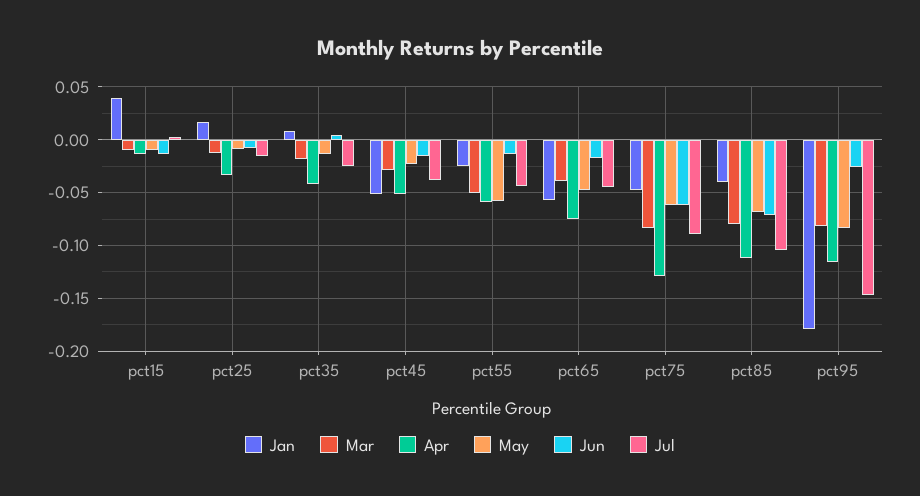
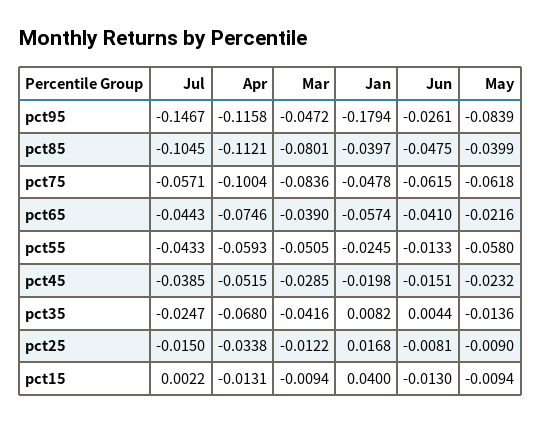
Mar, pct35: -0.02 -> -0.0416
Apr, pct35: -0.04 -> -0.068
Jan, pct45: -0.05 -> -0.0198
May, pct65: -0.05 -> -0.0216
Jun, pct65: -0.02 -> -0.041
Apr, pct75: -0.13 -> -0.1004
Jul, pct75: -0.09 -> -0.0571
May, pct85: -0.07 -> -0.0399
Jun, pct85: -0.07 -> -0.0475
Mar, pct95: -0.08 -> -0.0472

